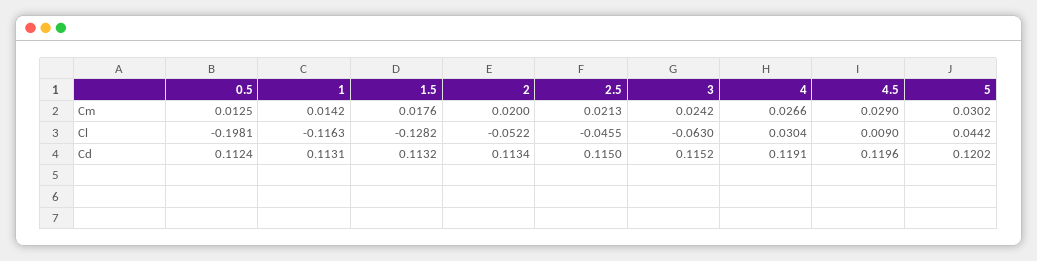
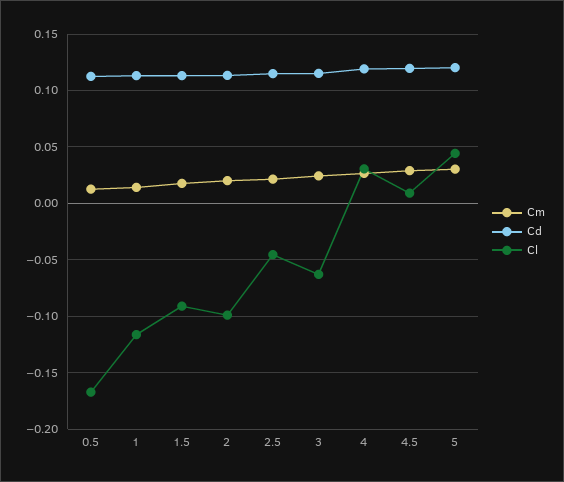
Cl, 0.5: -0.1981 -> -0.17
Cl, 1.5: -0.1282 -> -0.09
Cl, 2: -0.0522 -> -0.1

